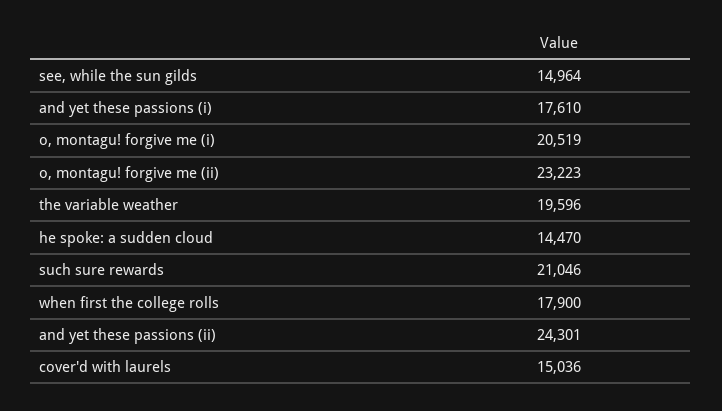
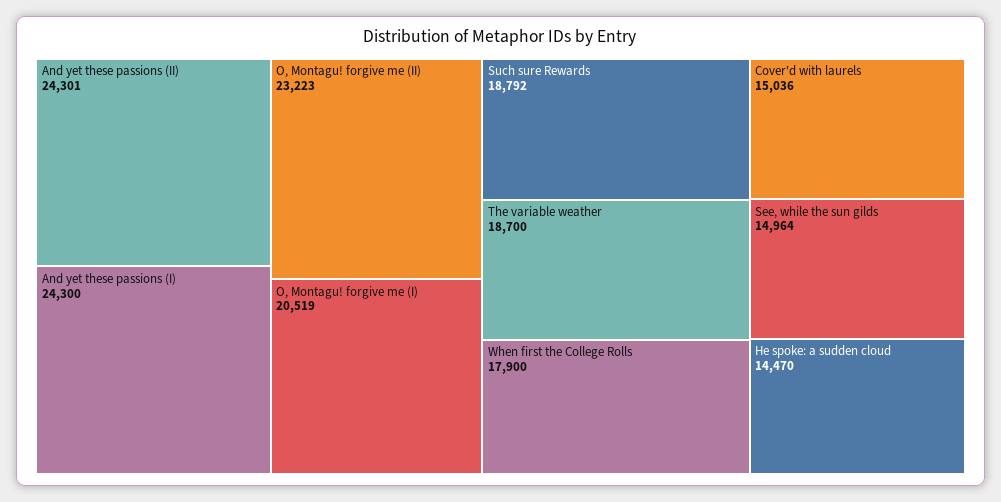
and yet these passions (i): 17610 -> 24300
the variable weather: 19596 -> 18700
such sure rewards: 21046 -> 18792

